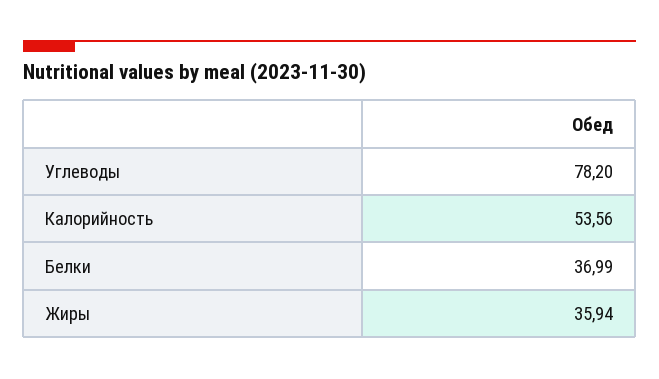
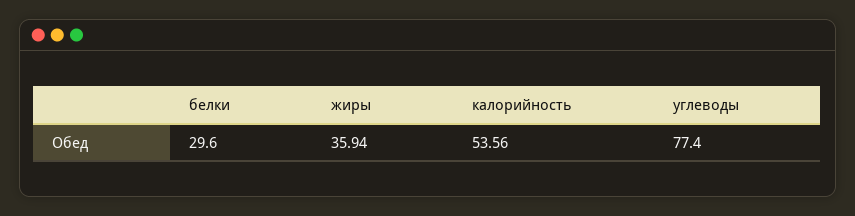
Углеводы: 78.2 -> 77.4
Белки: 36.99 -> 29.6

